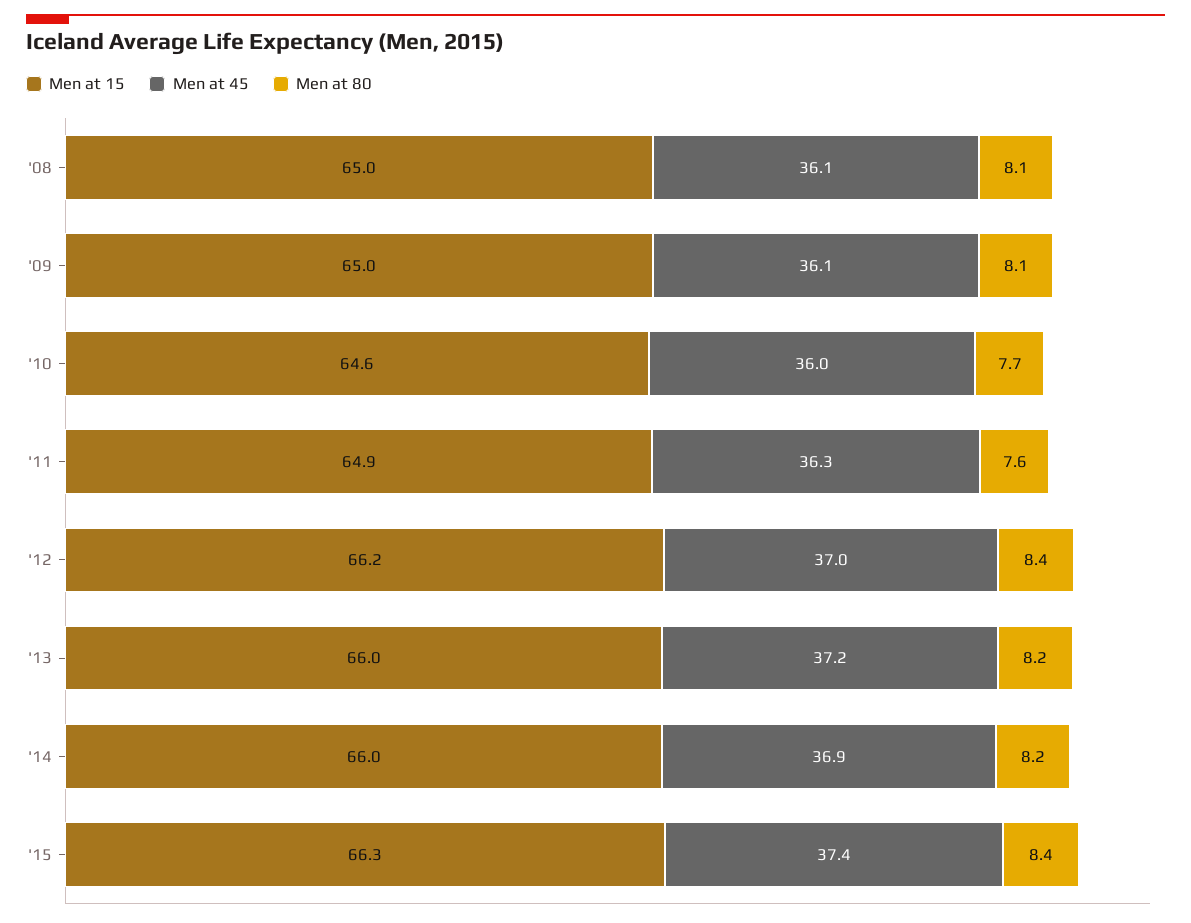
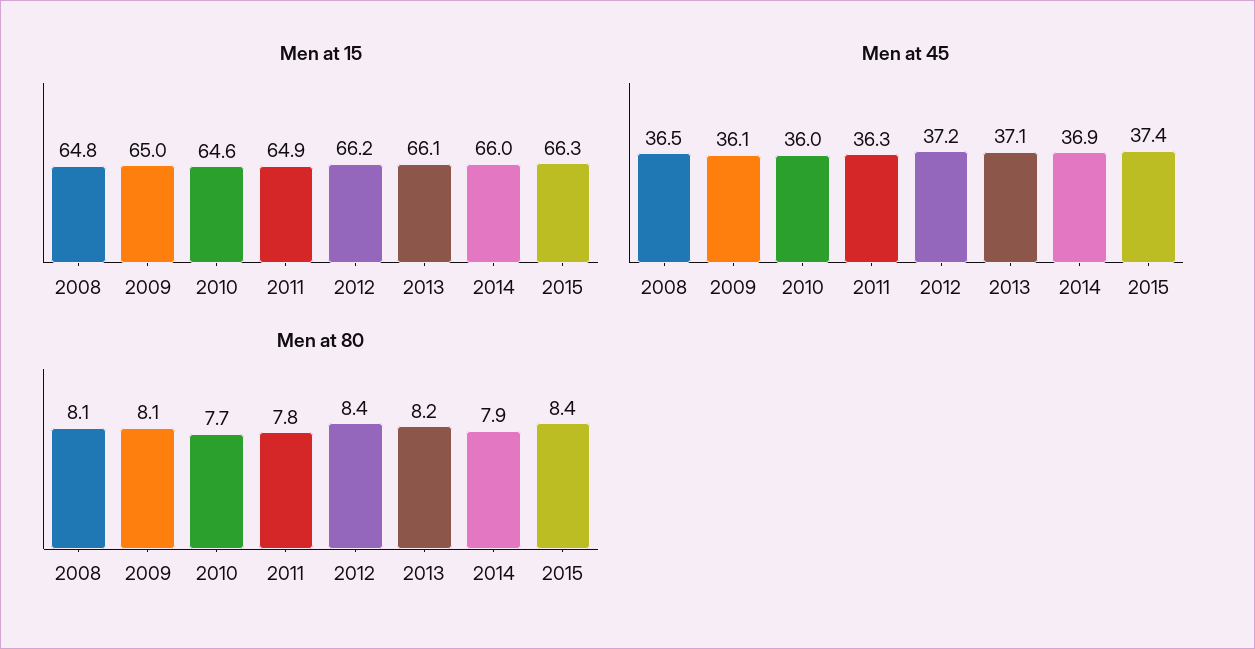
Men at 15, '08: 65 -> 64.8
Men at 45, '08: 36.1 -> 36.5
Men at 80, '11: 7.6 -> 7.8
Men at 45, '12: 37 -> 37.2
Men at 15, '13: 66 -> 66.1
Men at 45, '13: 37.2 -> 37.1
Men at 80, '14: 8.2 -> 7.9

